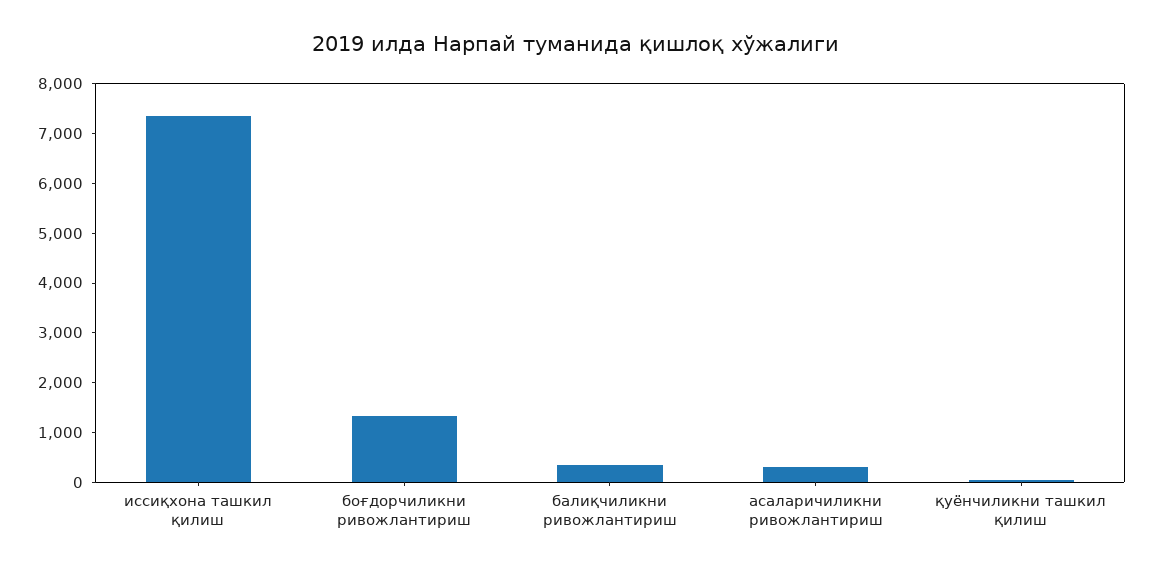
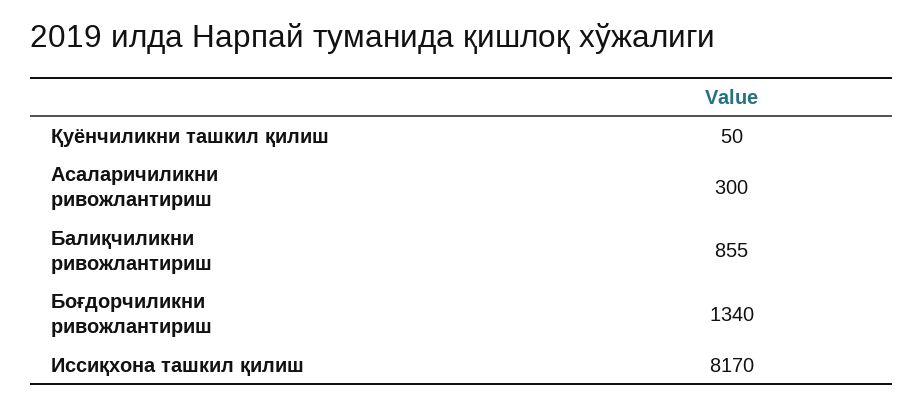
иссиқхона ташкил қилиш: 7400 -> 8170
балиқчиликни ривожлантириш: 400 -> 855

